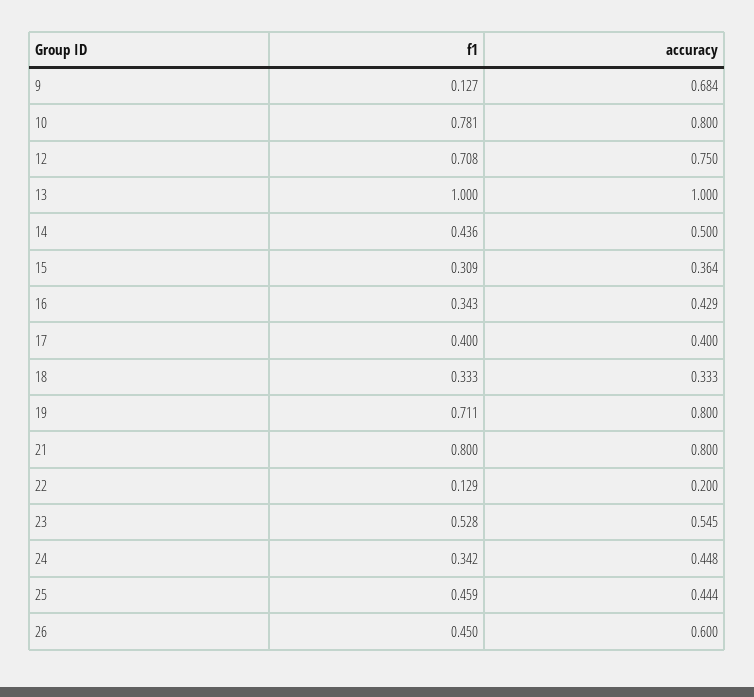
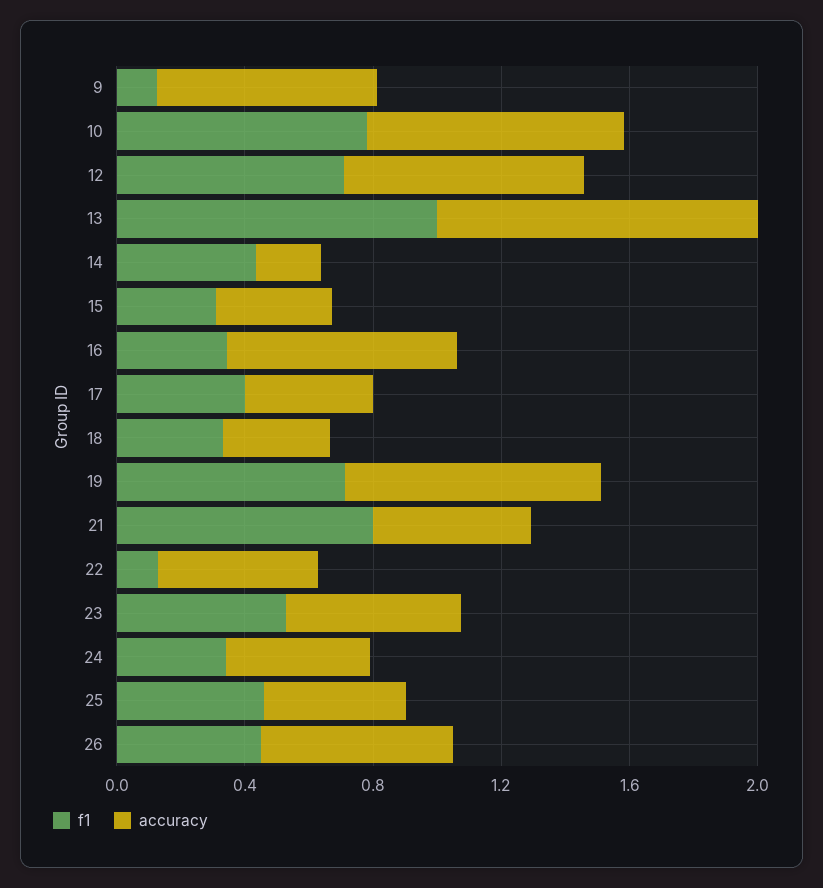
accuracy, 14: 0.5 -> 0.2
accuracy, 16: 0.429 -> 0.7
accuracy, 21: 0.8 -> 0.5
accuracy, 22: 0.2 -> 0.5

